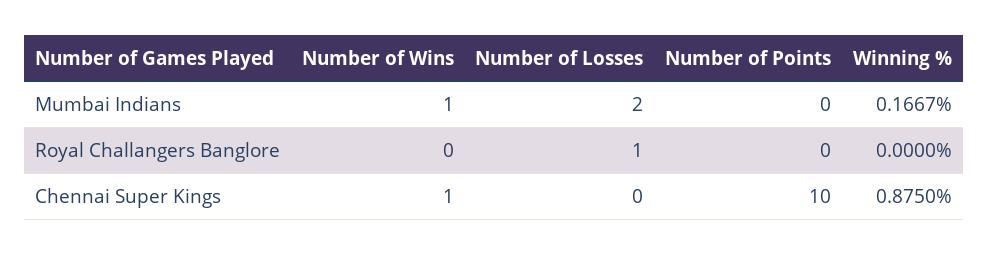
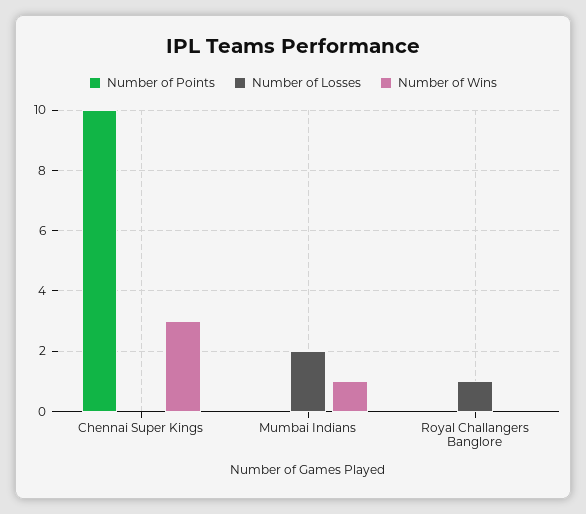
Winning %, Mumbai Indians: 0.1667 -> none
Winning %, Royal Challangers Banglore: 0 -> none
Number of Wins, Chennai Super Kings: 1 -> 3
Winning %, Chennai Super Kings: 0.875 -> none

